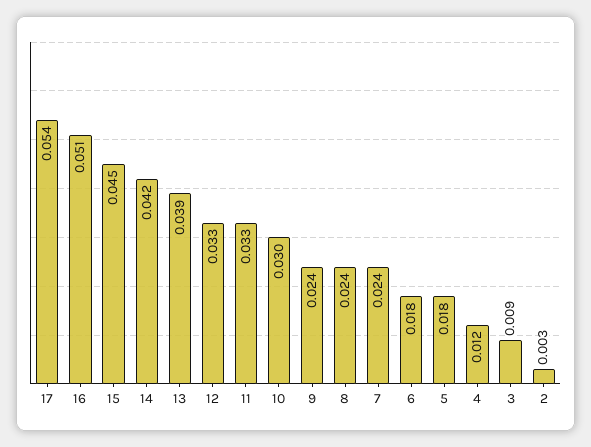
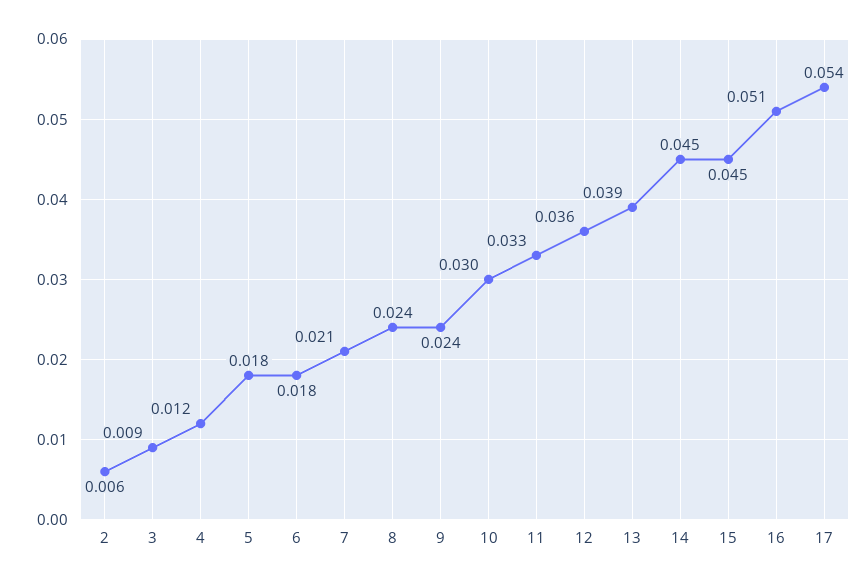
14: 0.042 -> 0.045
12: 0.033 -> 0.036
7: 0.024 -> 0.021
2: 0.003 -> 0.006

